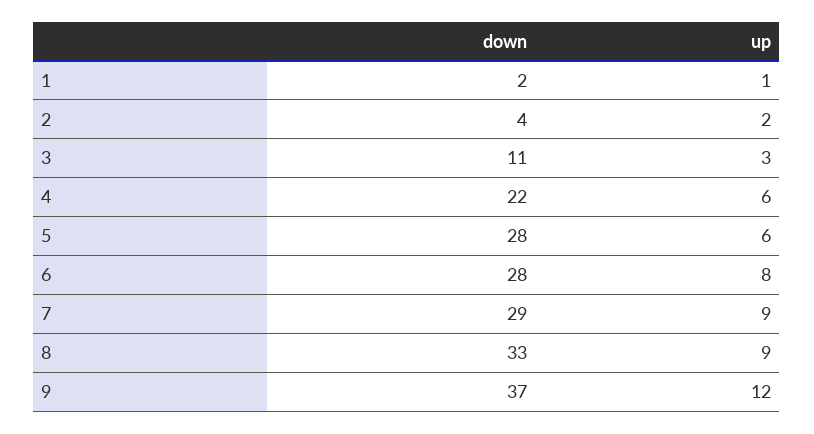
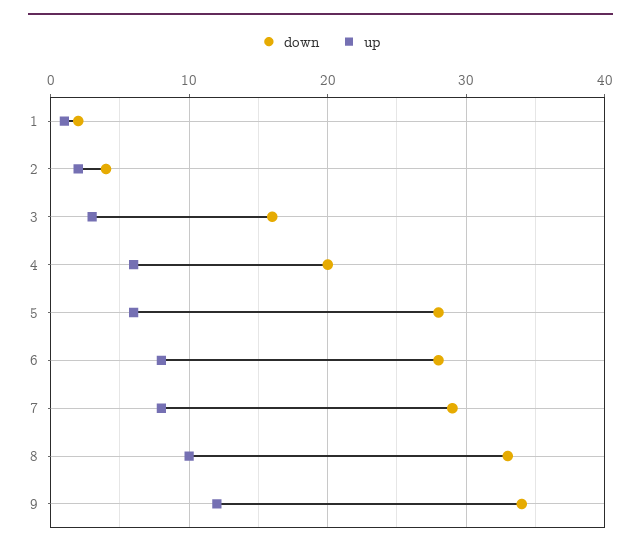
down, 3: 11 -> 16
down, 4: 22 -> 20
up, 7: 9 -> 8
up, 8: 9 -> 10
down, 9: 37 -> 34

